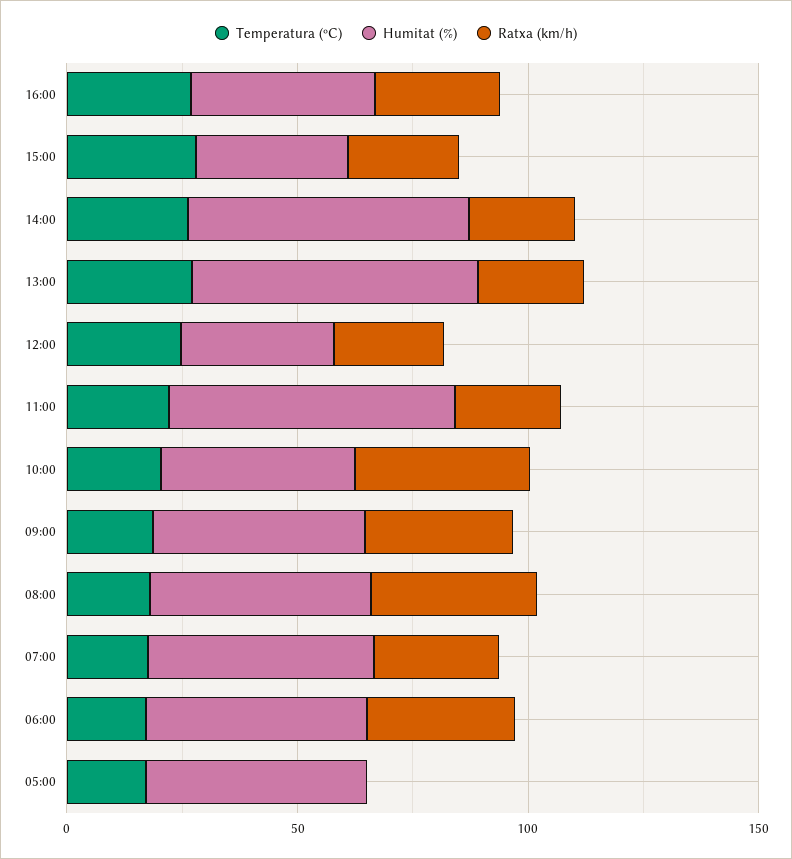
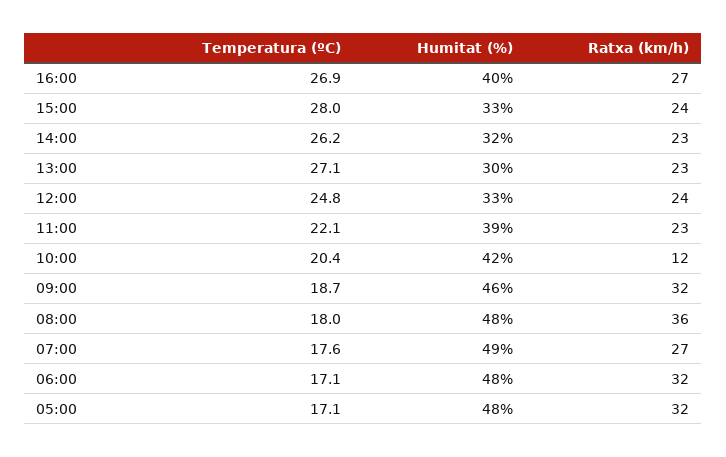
Humitat (%), 14:00: 60 -> 32
Humitat (%), 13:00: 60 -> 30
Humitat (%), 11:00: 60 -> 39
Ratxa (km/h), 10:00: 40 -> 12
Ratxa (km/h), 05:00: 0 -> 32

